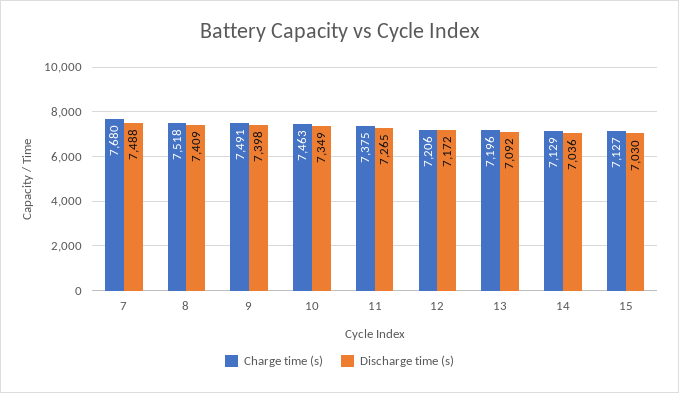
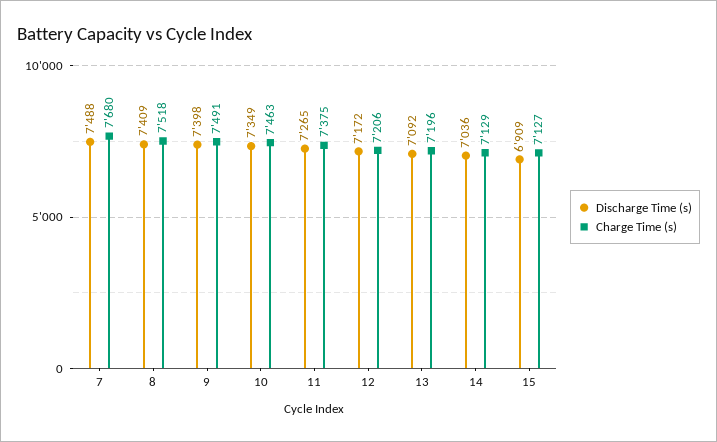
Discharge time (s), 15: 7030 -> 6909

